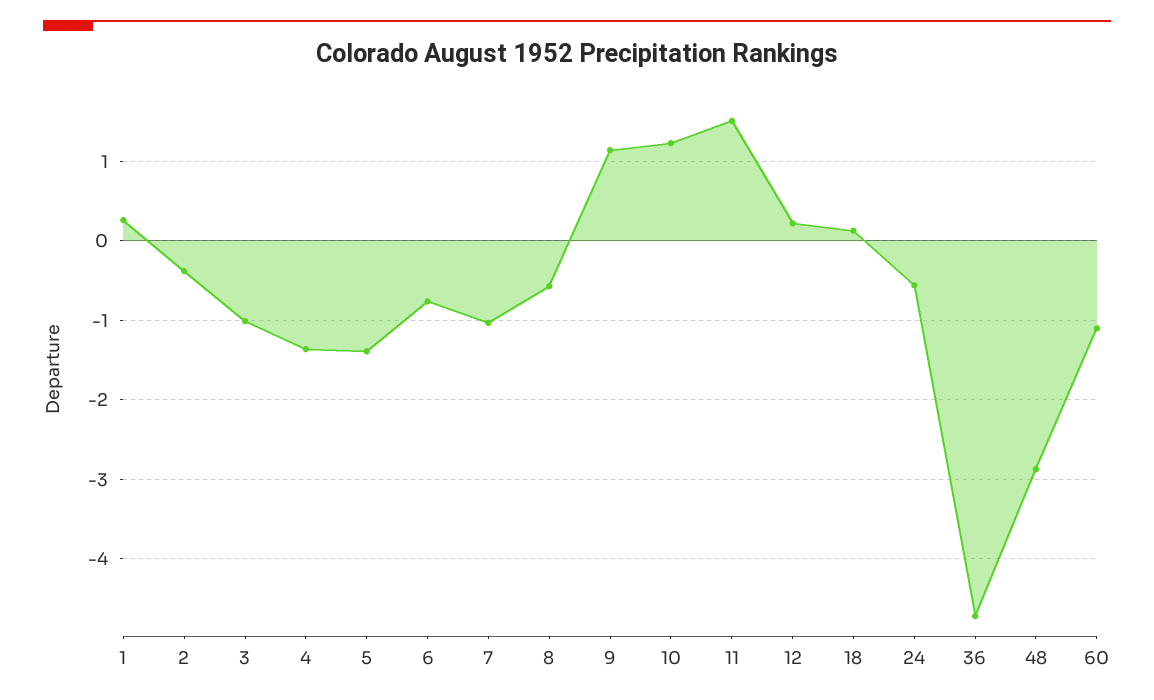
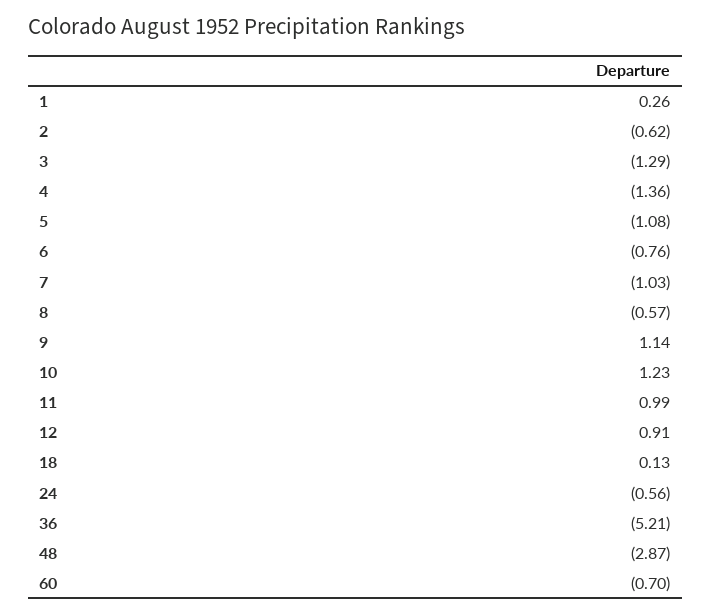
2: -0.4 -> -0.62
3: -1 -> -1.29
5: -1.4 -> -1.08
11: 1.5 -> 0.99
12: 0.2 -> 0.91
36: -4.7 -> -5.21
60: -1.1 -> -0.7

